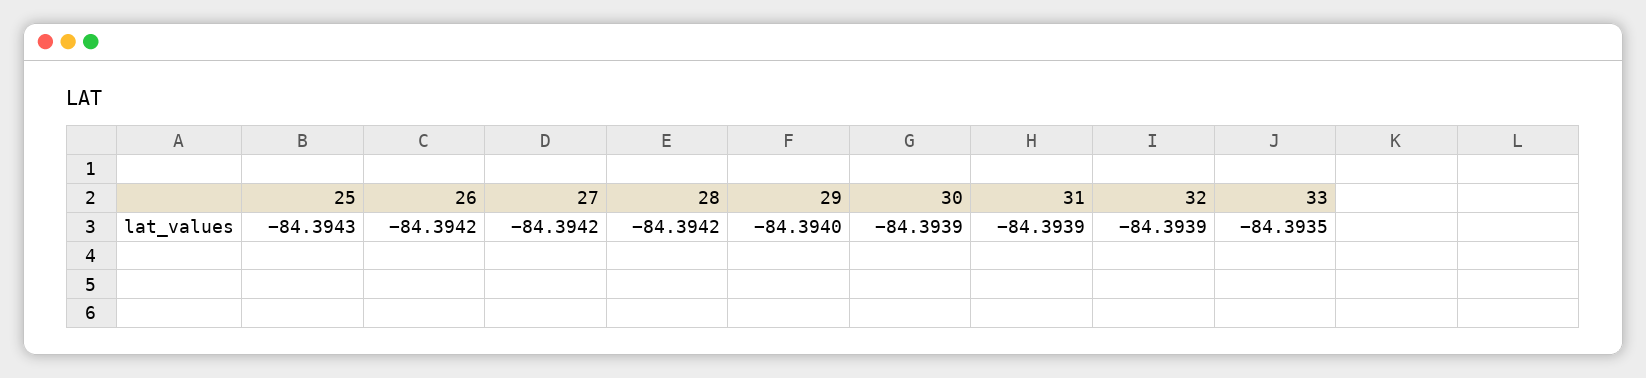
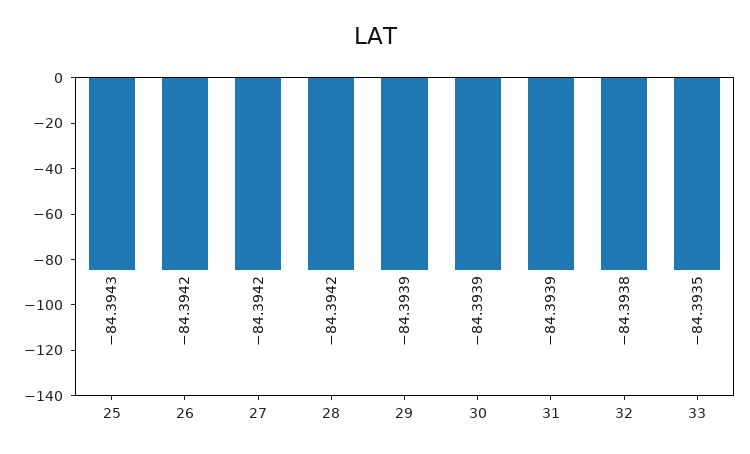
29: -84.394 -> -84.3939
32: -84.3939 -> -84.3938

